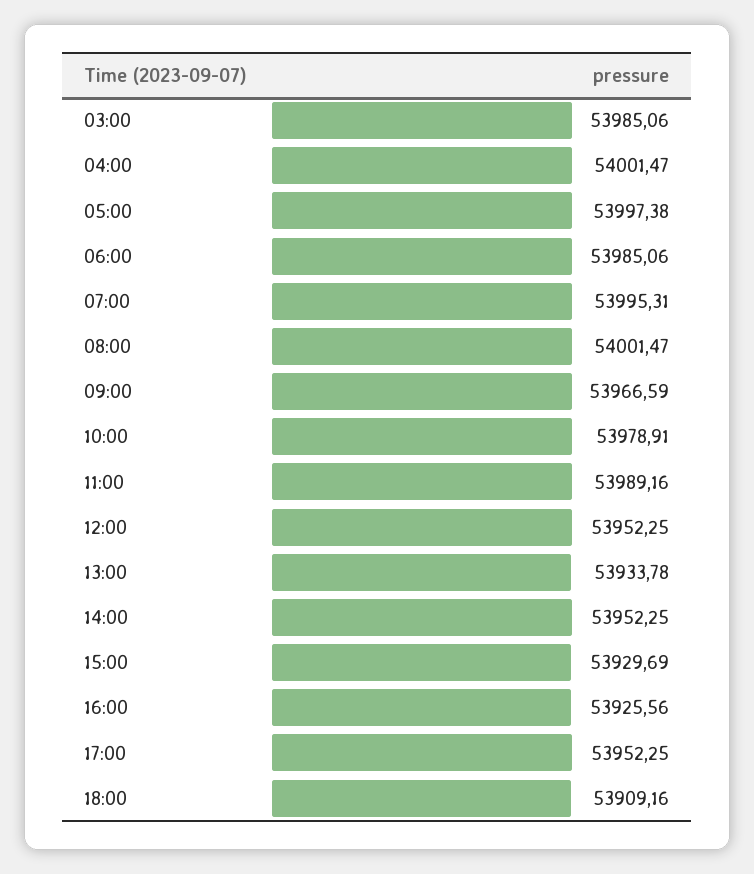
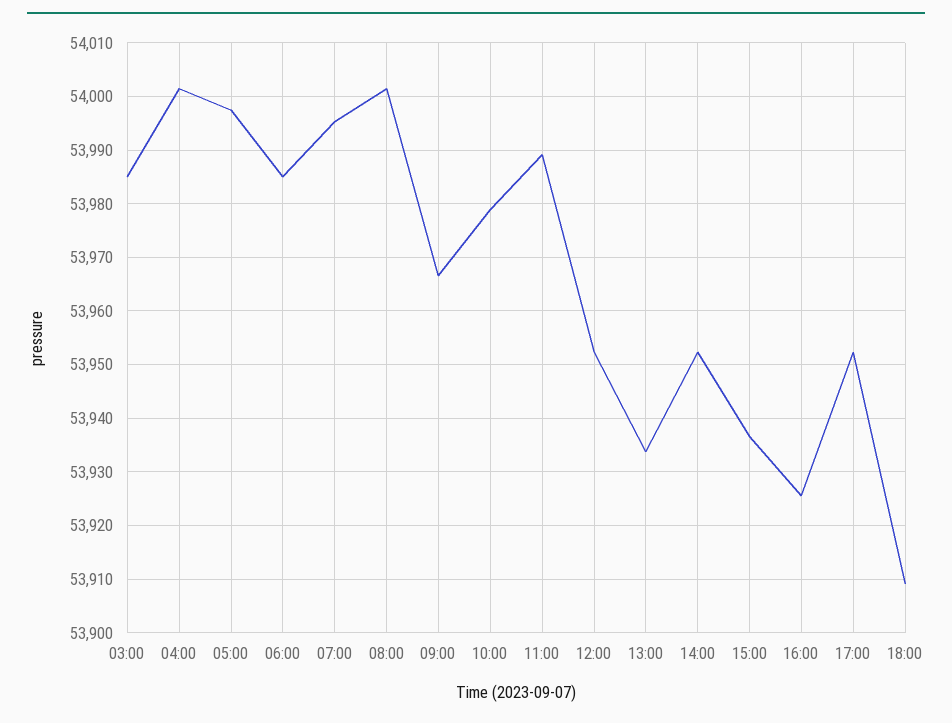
15:00: 53929.69 -> 53936

